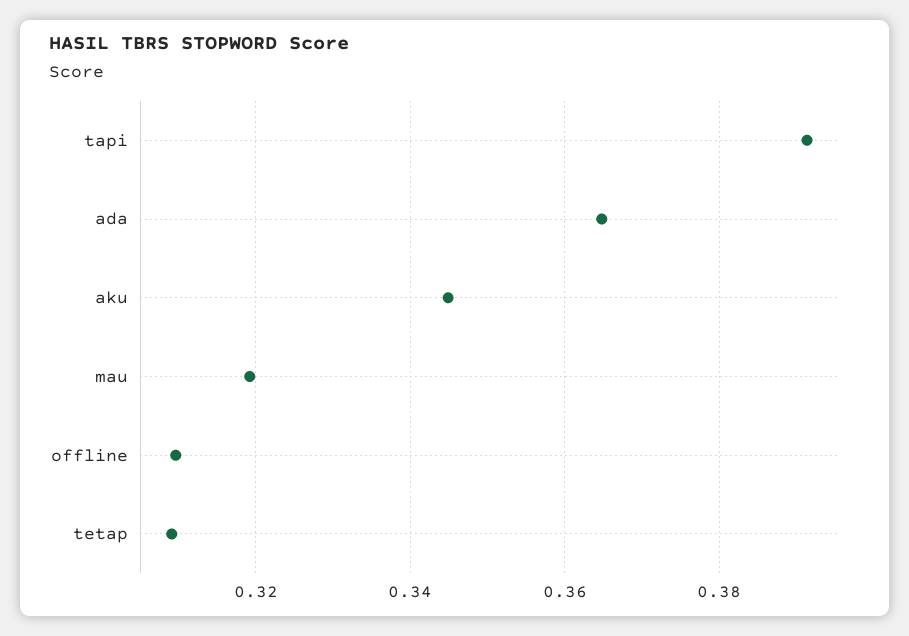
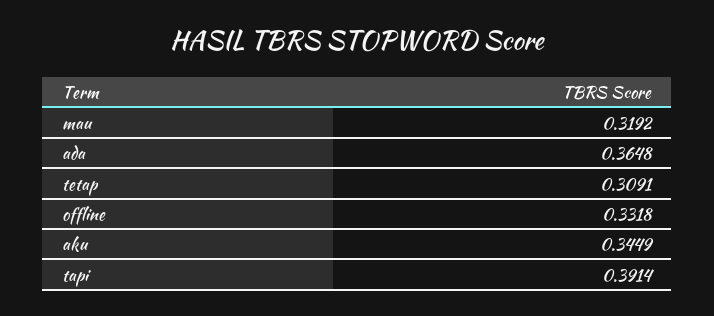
offline: 0.31 -> 0.3318

